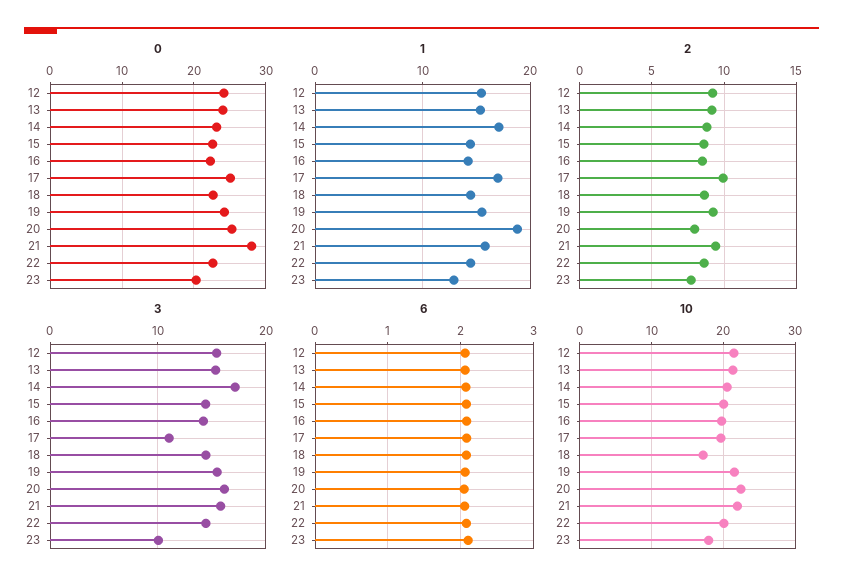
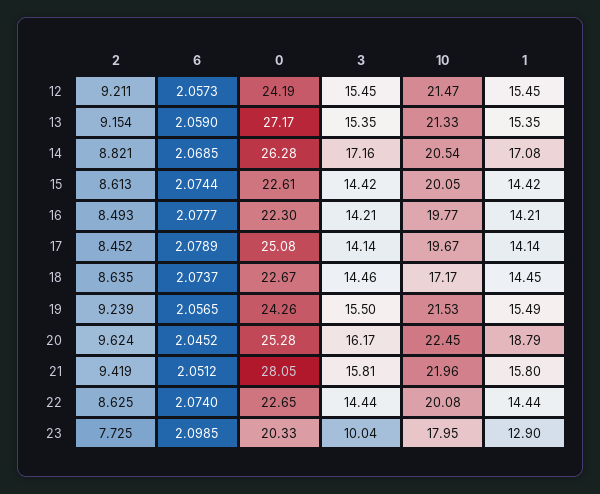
0, 13: 24 -> 27.17
0, 14: 23 -> 26.28
1, 17: 17 -> 14.14
2, 17: 10 -> 8.452
2, 20: 8 -> 9.624
3, 17: 11 -> 14.14

